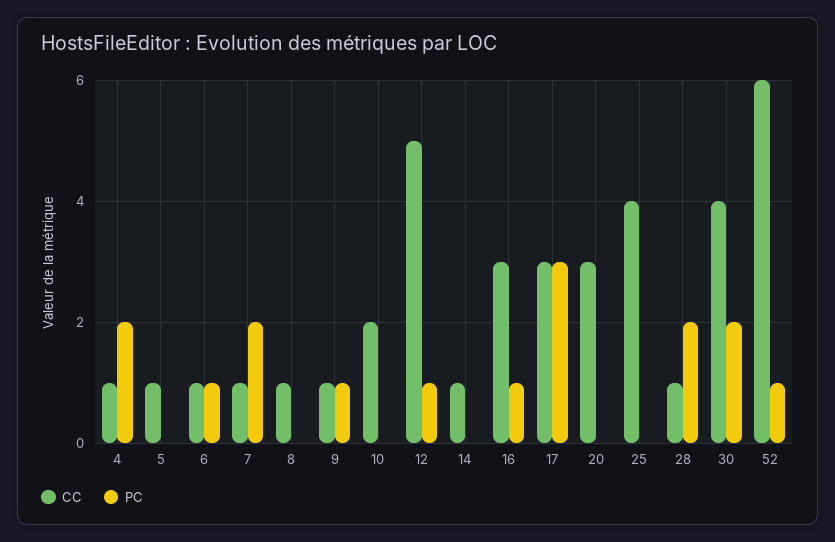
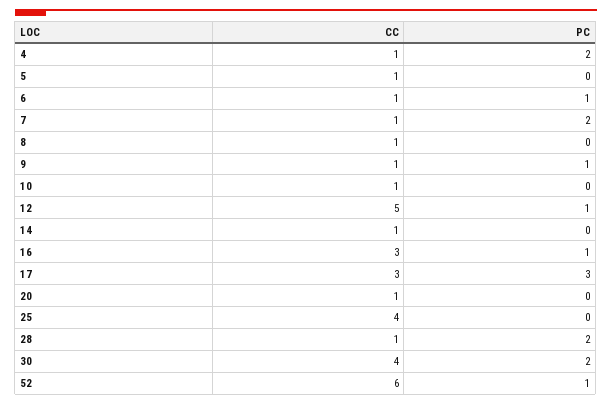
CC, 10: 2 -> 1
CC, 20: 3 -> 1

